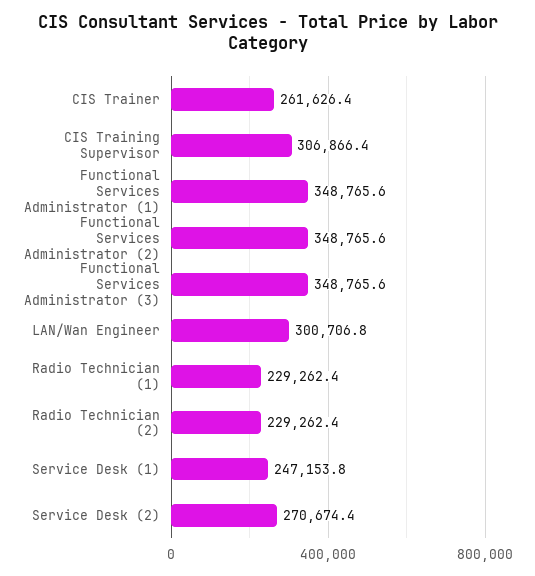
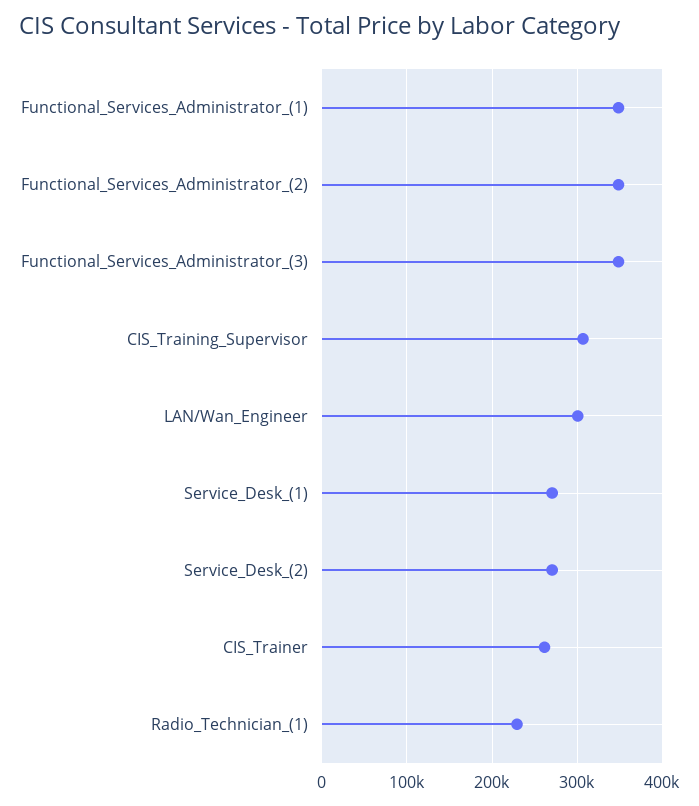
Radio Technician (2): 229262.4 -> none
Service Desk (1): 247153.8 -> 270000

